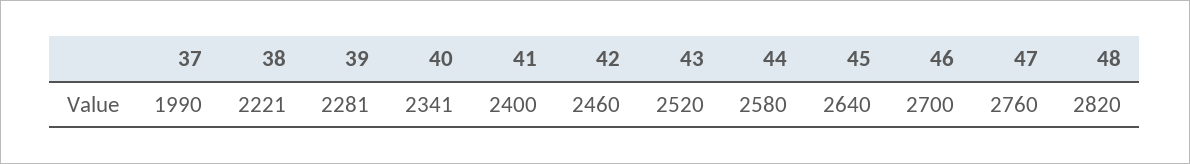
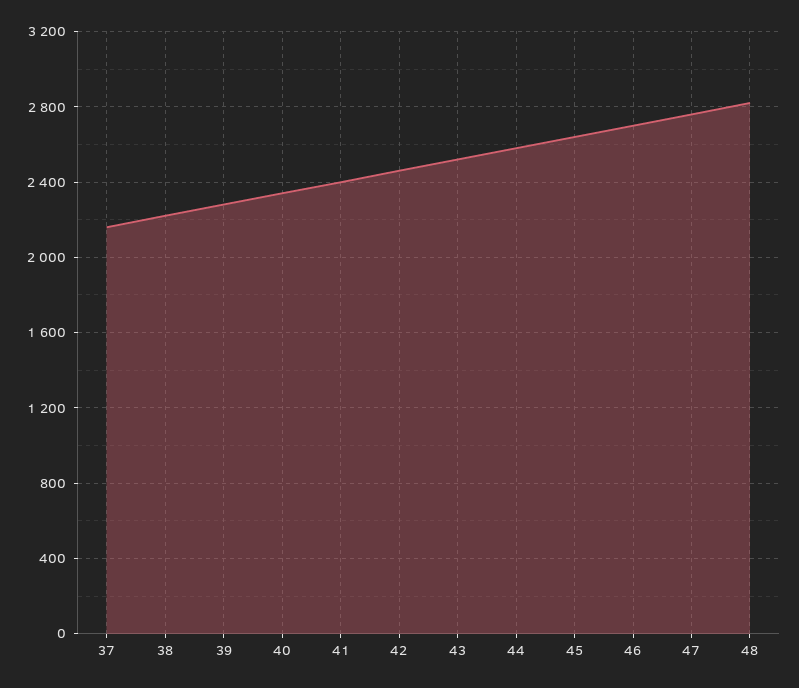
37: 1990 -> 2150

